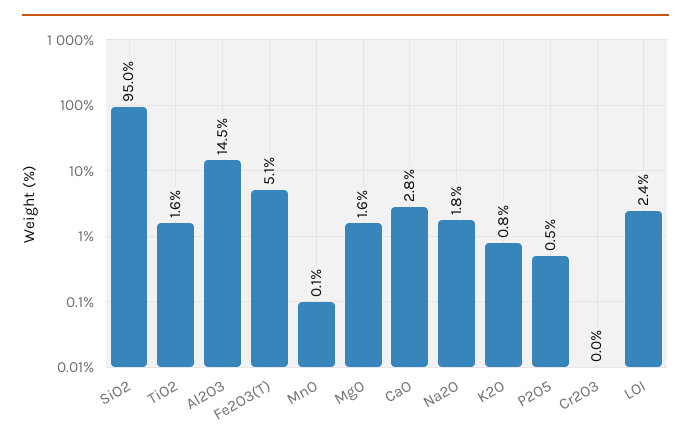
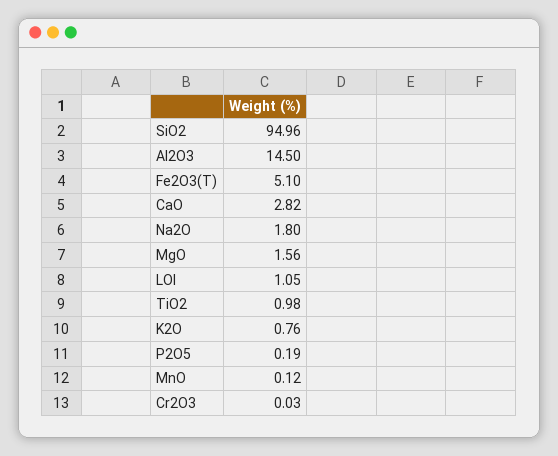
TiO2: 1.6 -> 0.98
P2O5: 0.5 -> 0.19
LOI: 2.4 -> 1.05

